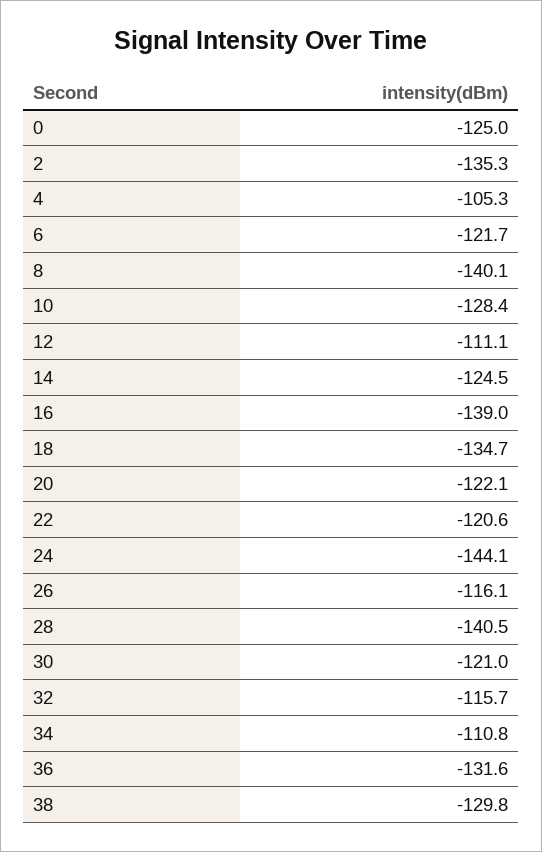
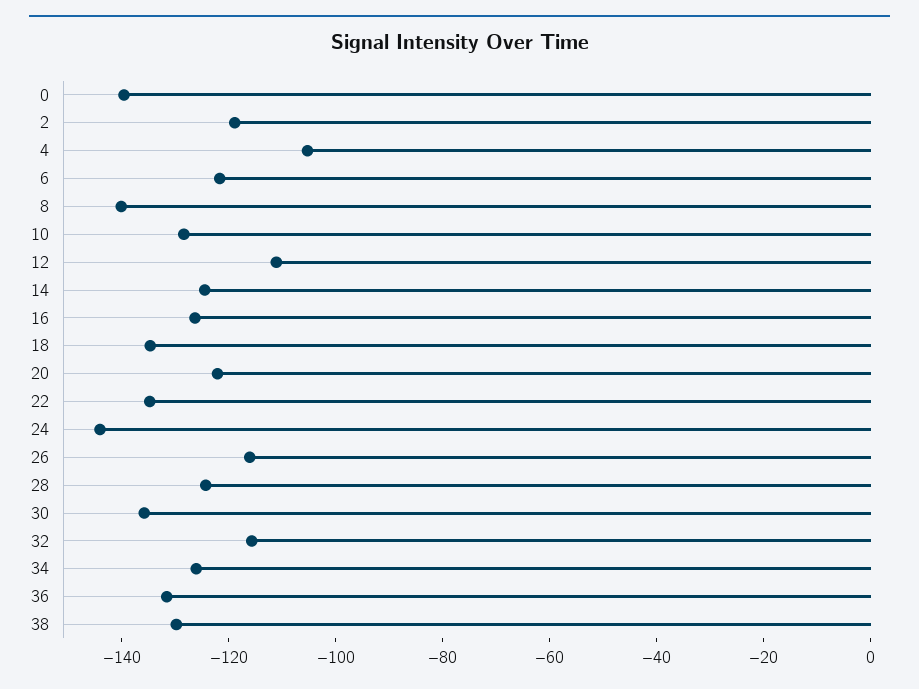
0: -125 -> -140
2: -135.3 -> -120
16: -139 -> -125
22: -120.6 -> -135
28: -140.5 -> -125
30: -121 -> -135
34: -110.8 -> -125

